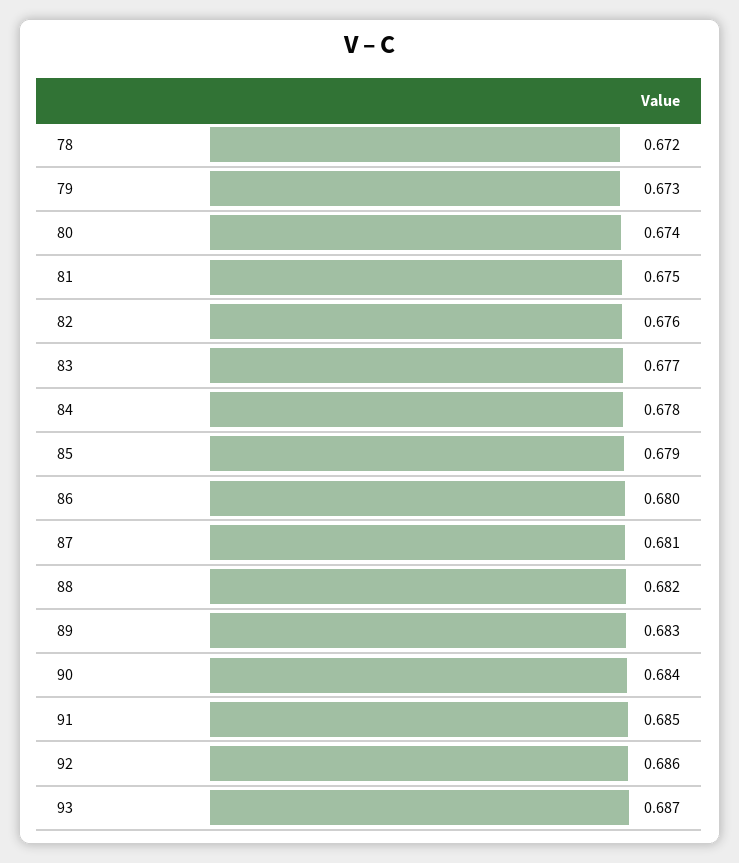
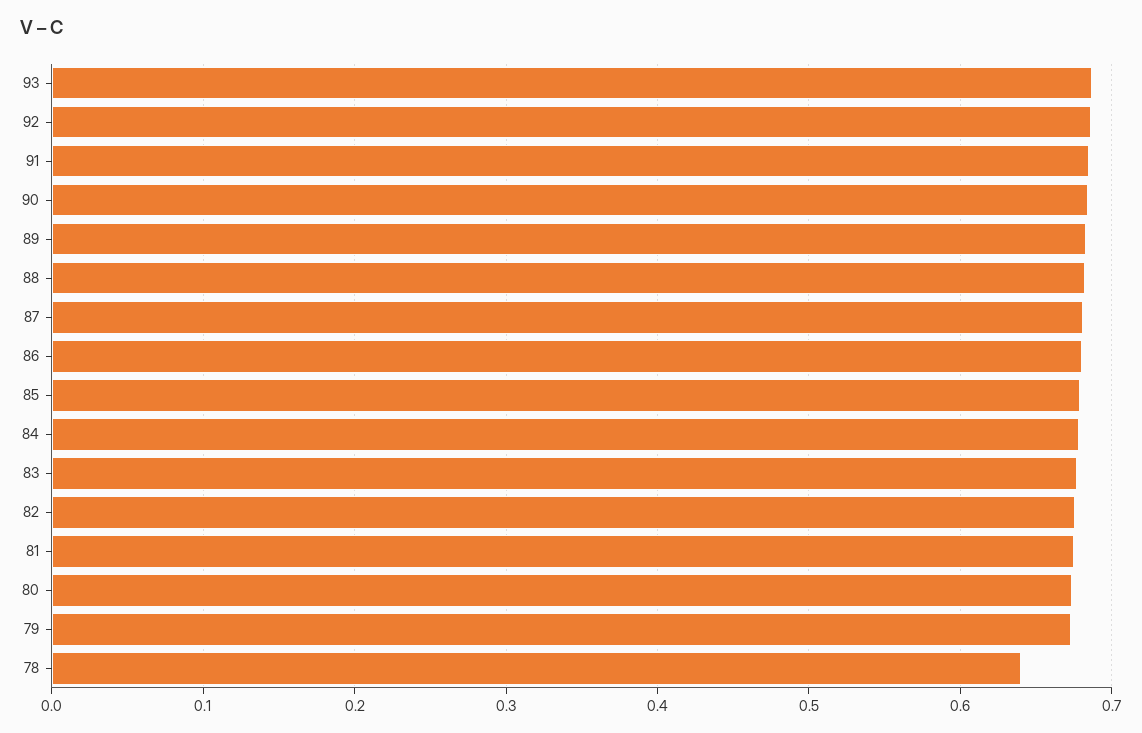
78: 0.672 -> 0.64

